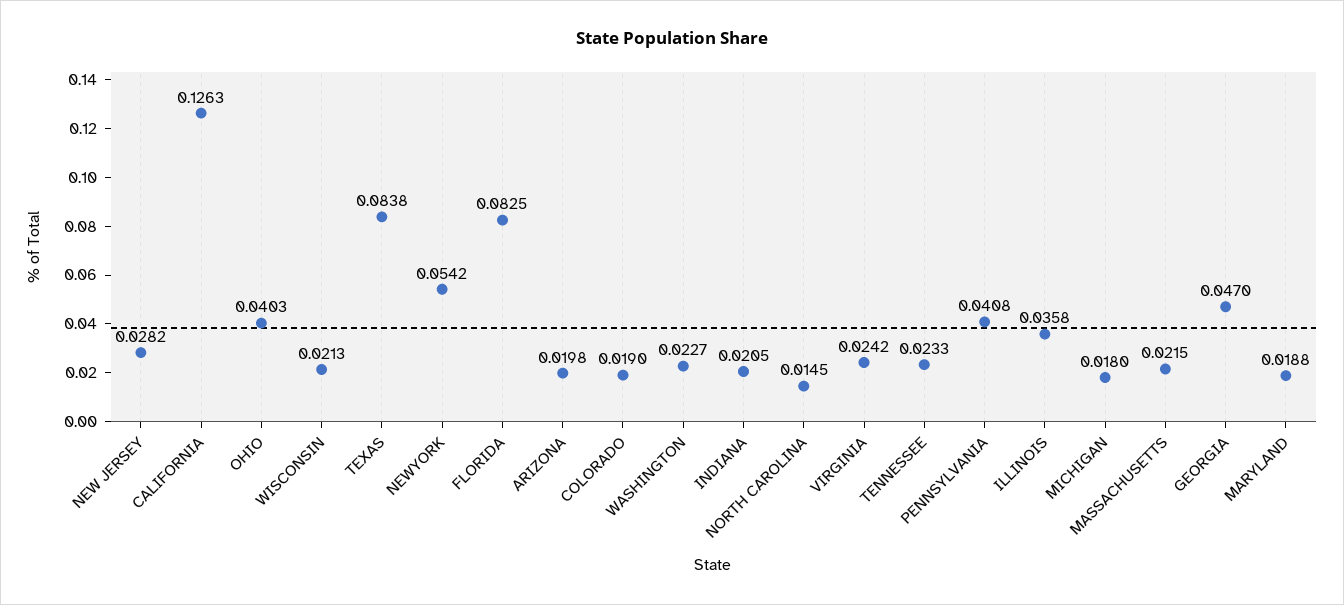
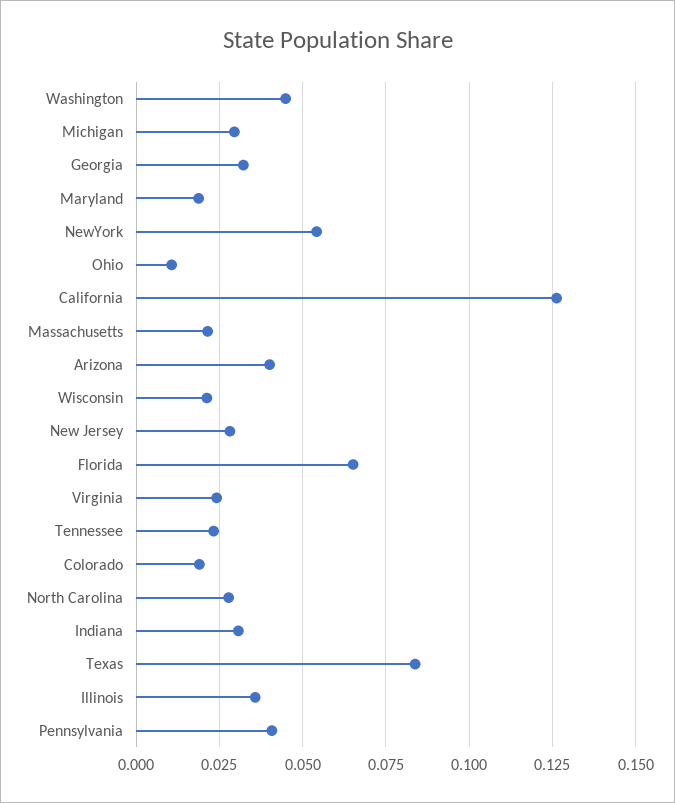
OHIO: 0.0403 -> 0.01
FLORIDA: 0.0825 -> 0.065
ARIZONA: 0.0198 -> 0.04
WASHINGTON: 0.0227 -> 0.045
INDIANA: 0.0205 -> 0.03
NORTH CAROLINA: 0.0145 -> 0.0275
MICHIGAN: 0.018 -> 0.03
GEORGIA: 0.047 -> 0.0325

